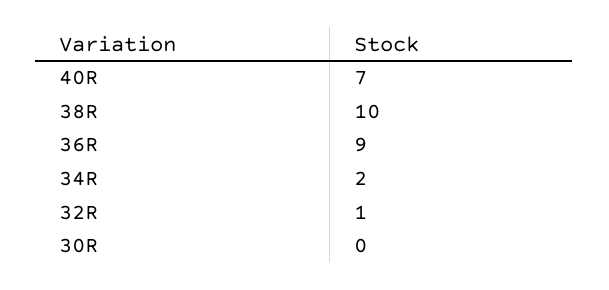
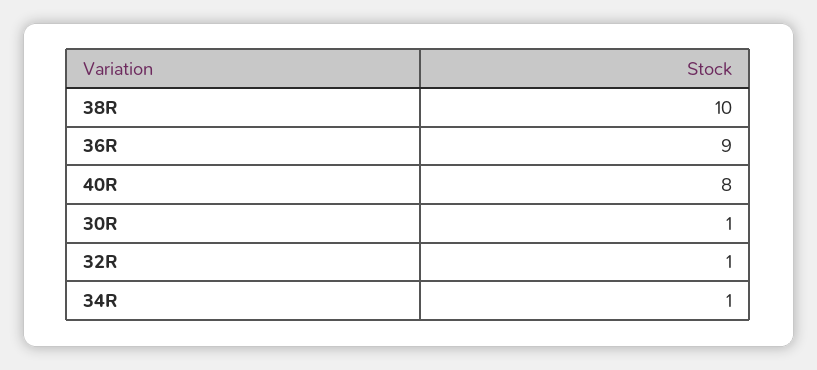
40R: 7 -> 8
34R: 2 -> 1
30R: 0 -> 1

